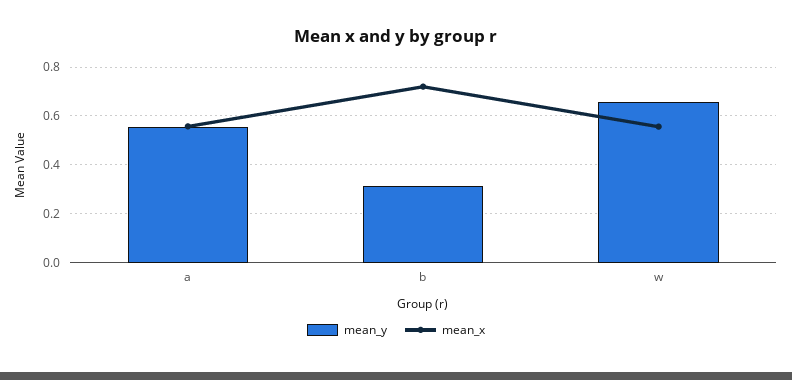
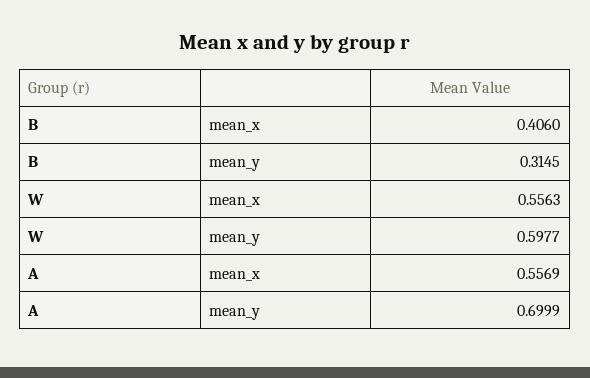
mean_y, a: 0.55 -> 0.6999
mean_x, b: 0.725 -> 0.406
mean_y, w: 0.65 -> 0.5977

